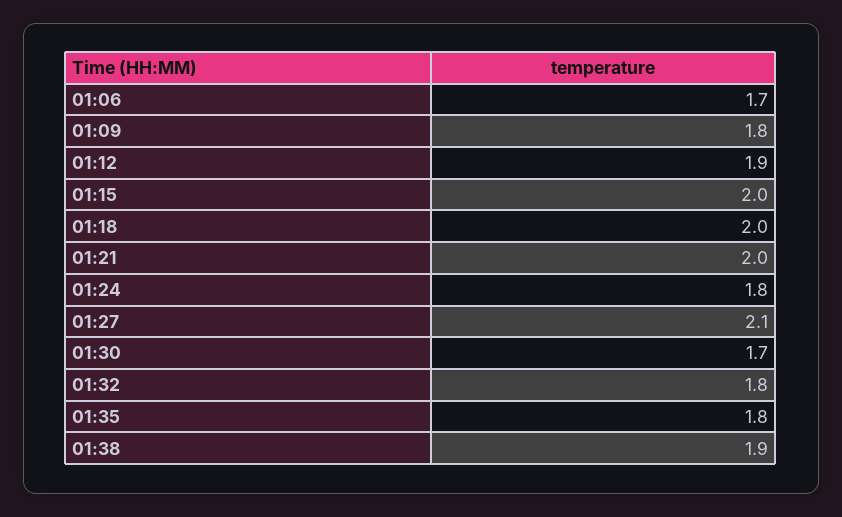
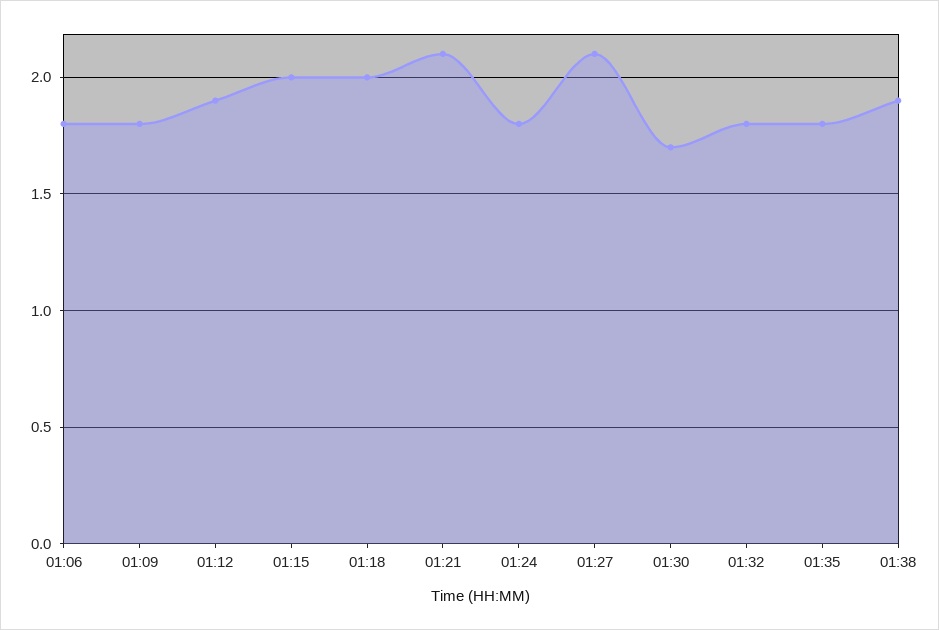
01:06: 1.7 -> 1.8
01:21: 2 -> 2.1

